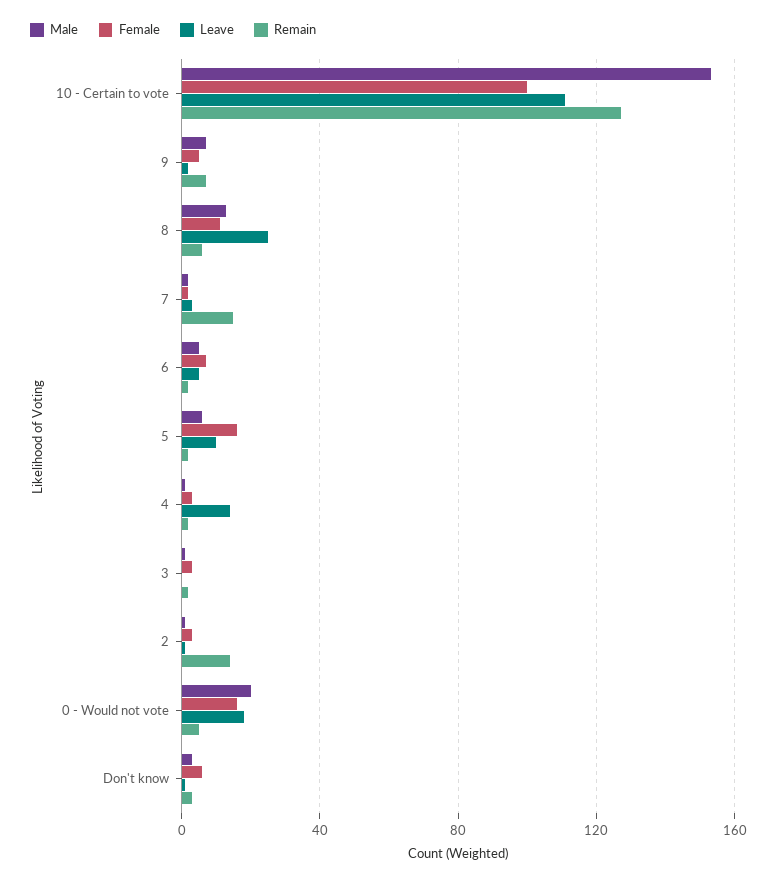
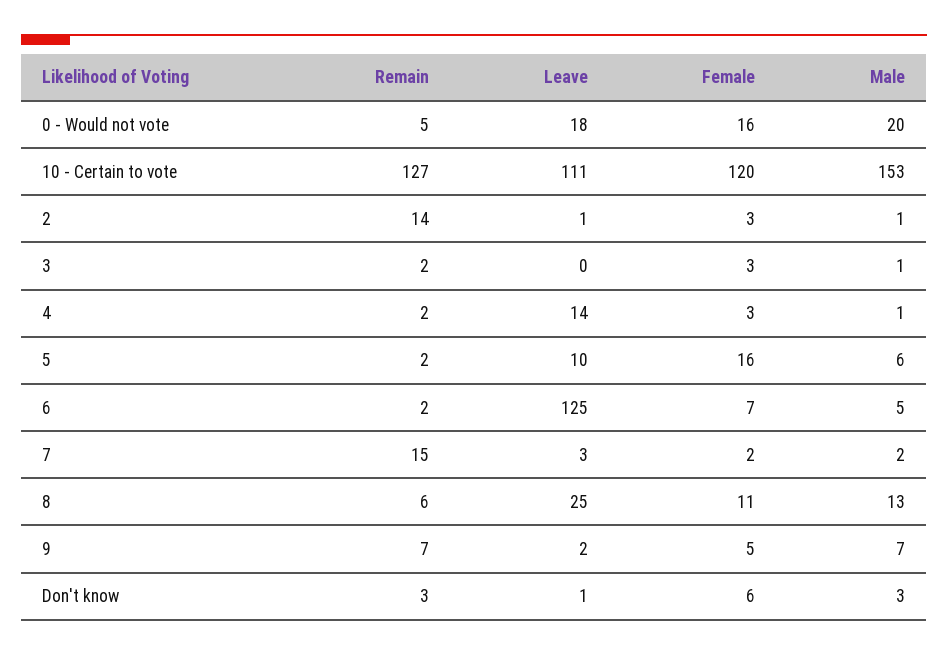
Female, 10 - Certain to vote: 100 -> 120
Leave, 6: 5 -> 125

